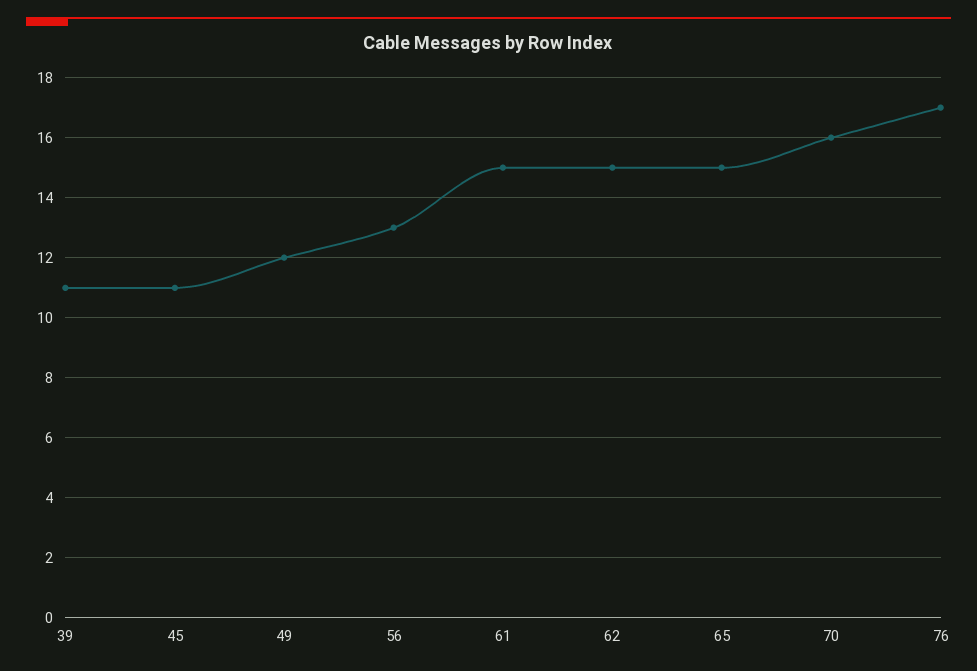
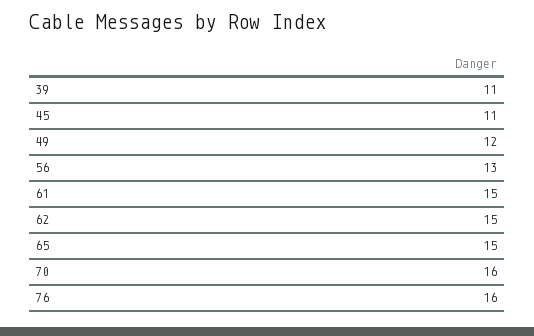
76: 17 -> 16

